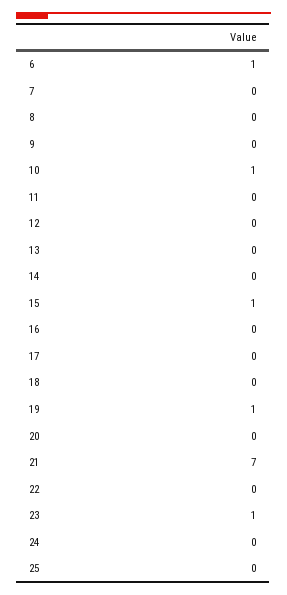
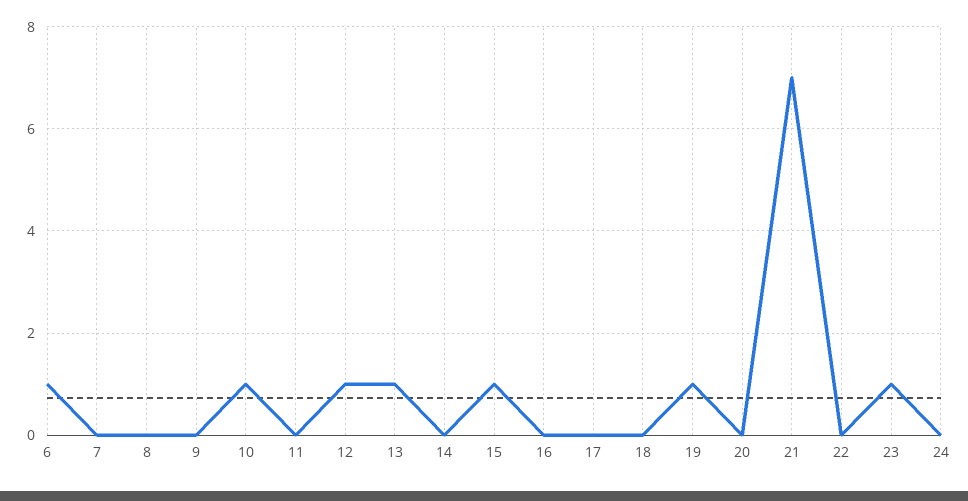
12: 0 -> 1
13: 0 -> 1
25: 0 -> none

